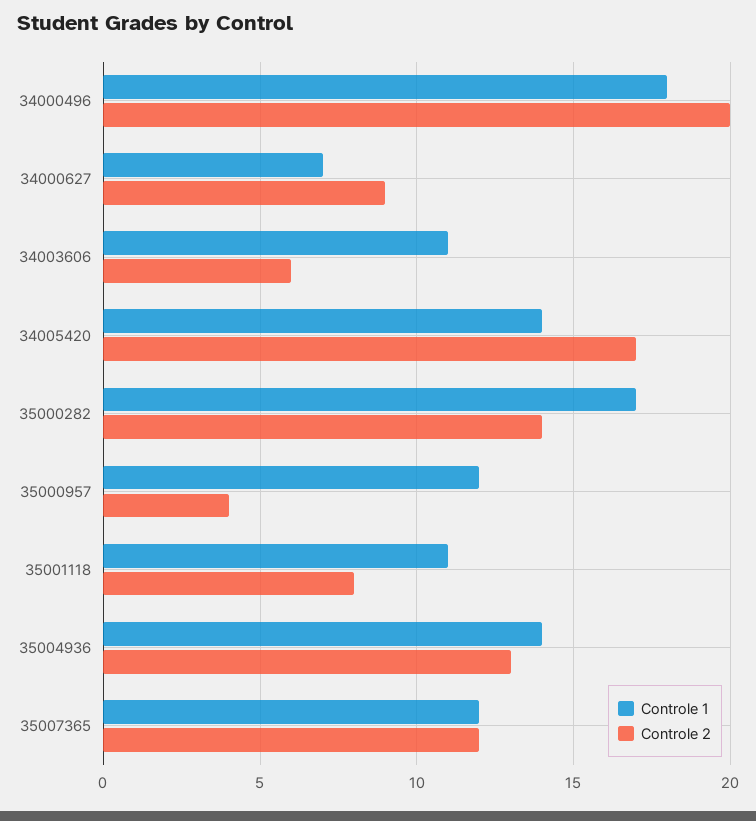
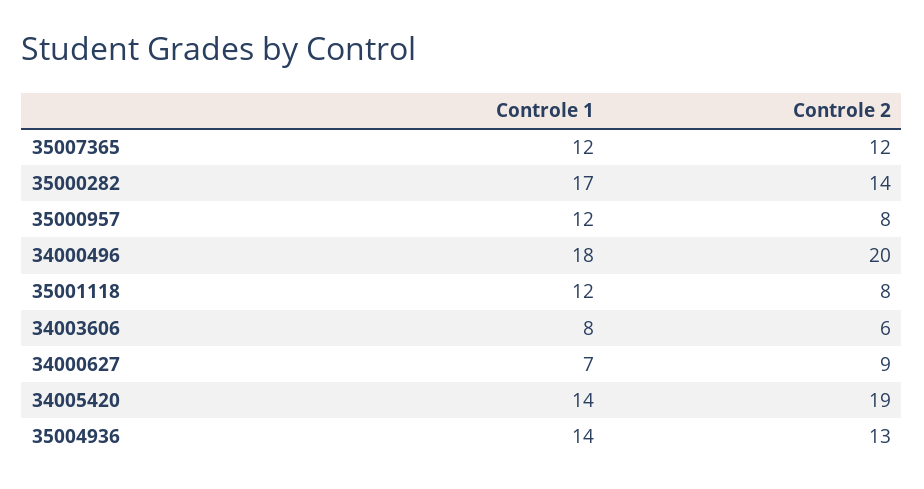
Controle 1, 34003606: 11 -> 8
Controle 2, 34005420: 17 -> 19
Controle 2, 35000957: 4 -> 8
Controle 1, 35001118: 11 -> 12

